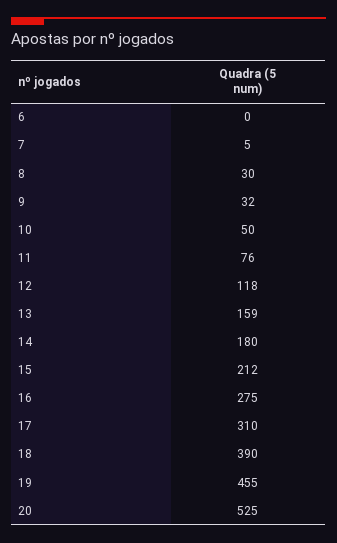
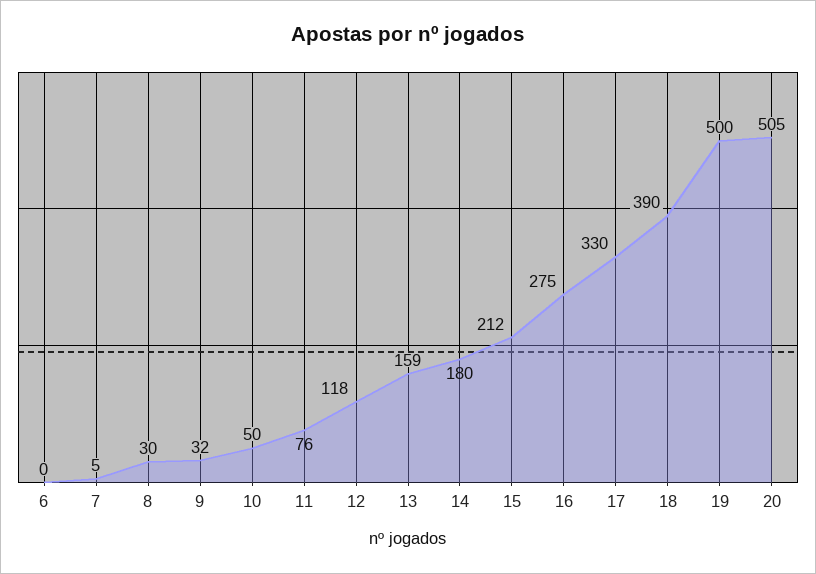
17: 310 -> 330
19: 455 -> 500
20: 525 -> 505

